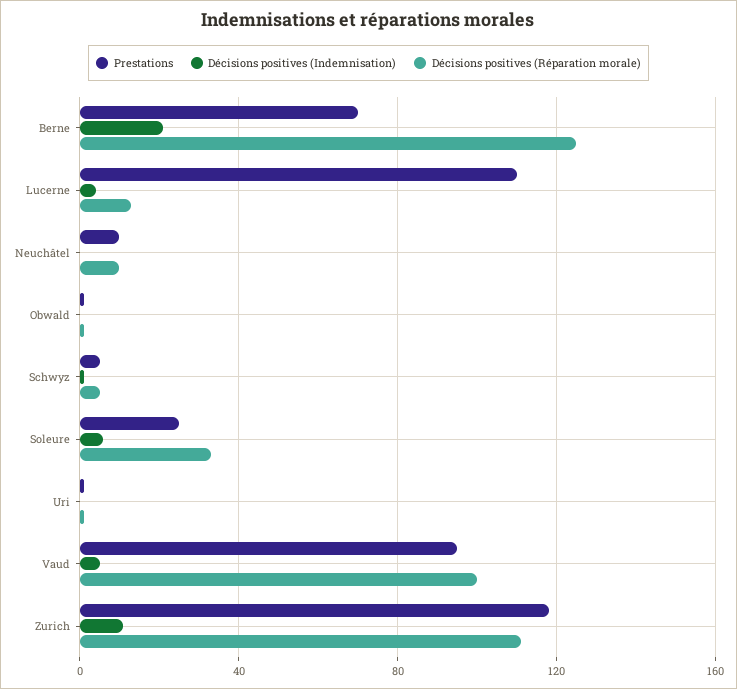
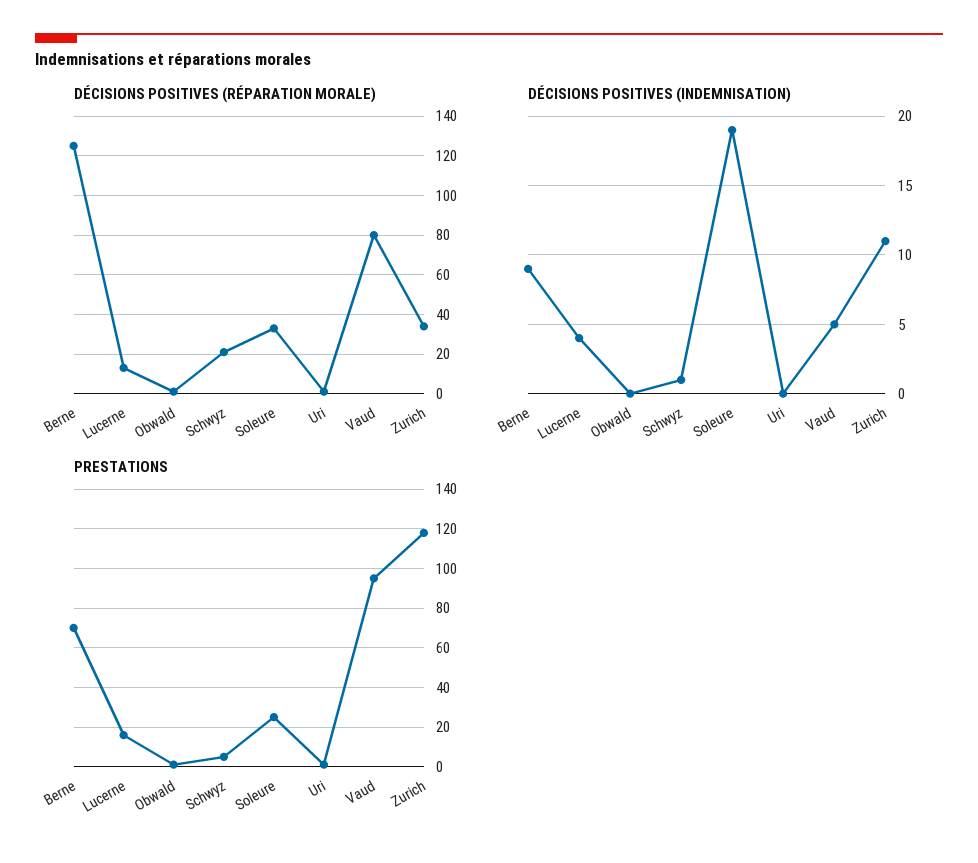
Décisions positives (Indemnisation), Berne: 20 -> 9
Prestations, Lucerne: 110 -> 15
Prestations, Neuchâtel: 10 -> none
Décisions positives (Indemnisation), Neuchâtel: 0 -> none
Décisions positives (Réparation morale), Neuchâtel: 10 -> none
Décisions positives (Réparation morale), Schwyz: 5 -> 20
Décisions positives (Indemnisation), Soleure: 5 -> 19
Décisions positives (Réparation morale), Vaud: 100 -> 80
Décisions positives (Réparation morale), Zurich: 110 -> 35

